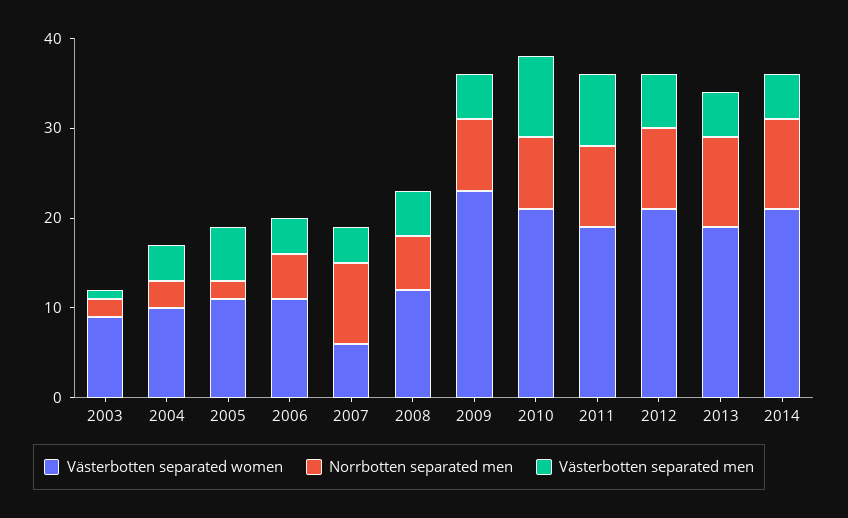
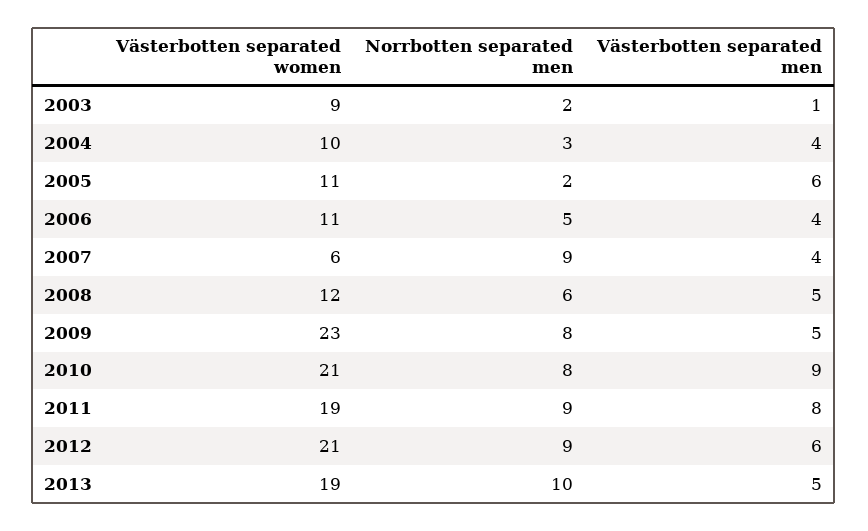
Västerbotten separated women, 2014: 21 -> none
Norrbotten separated men, 2014: 10 -> none
Västerbotten separated men, 2014: 5 -> none

